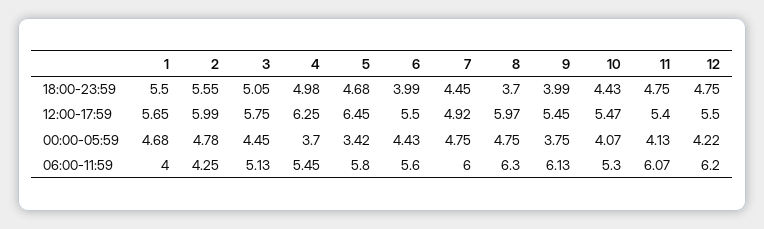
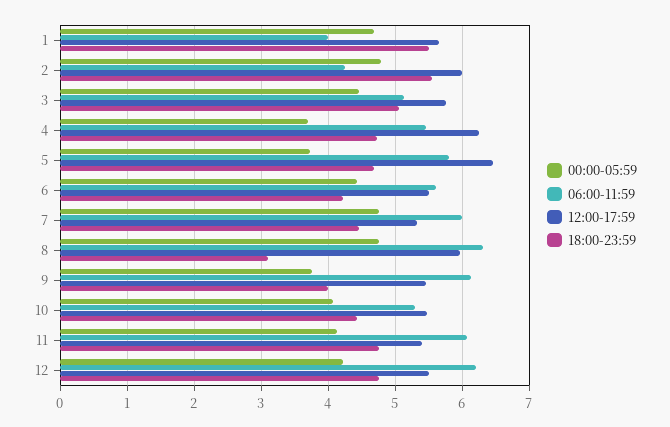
18:00-23:59, 4: 4.98 -> 4.7
18:00-23:59, 6: 3.99 -> 4.2
18:00-23:59, 8: 3.7 -> 3.1
12:00-17:59, 7: 4.92 -> 5.3
00:00-05:59, 5: 3.42 -> 3.7

